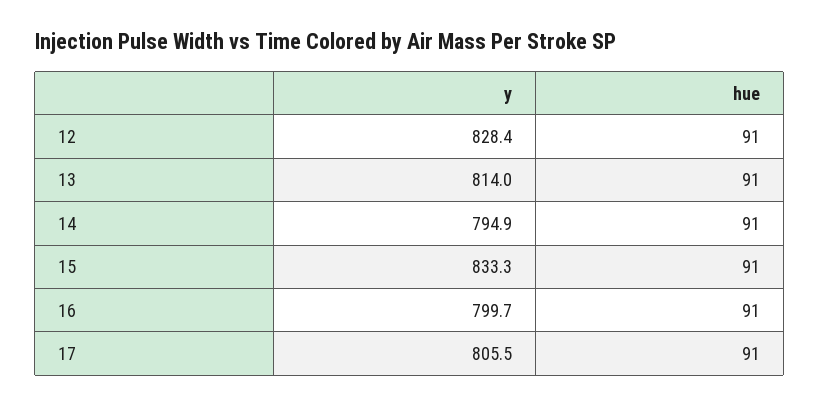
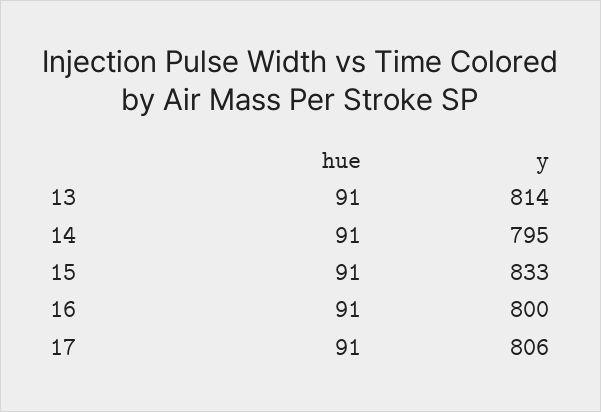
y, 12: 828.4 -> none
hue, 12: 91 -> none

